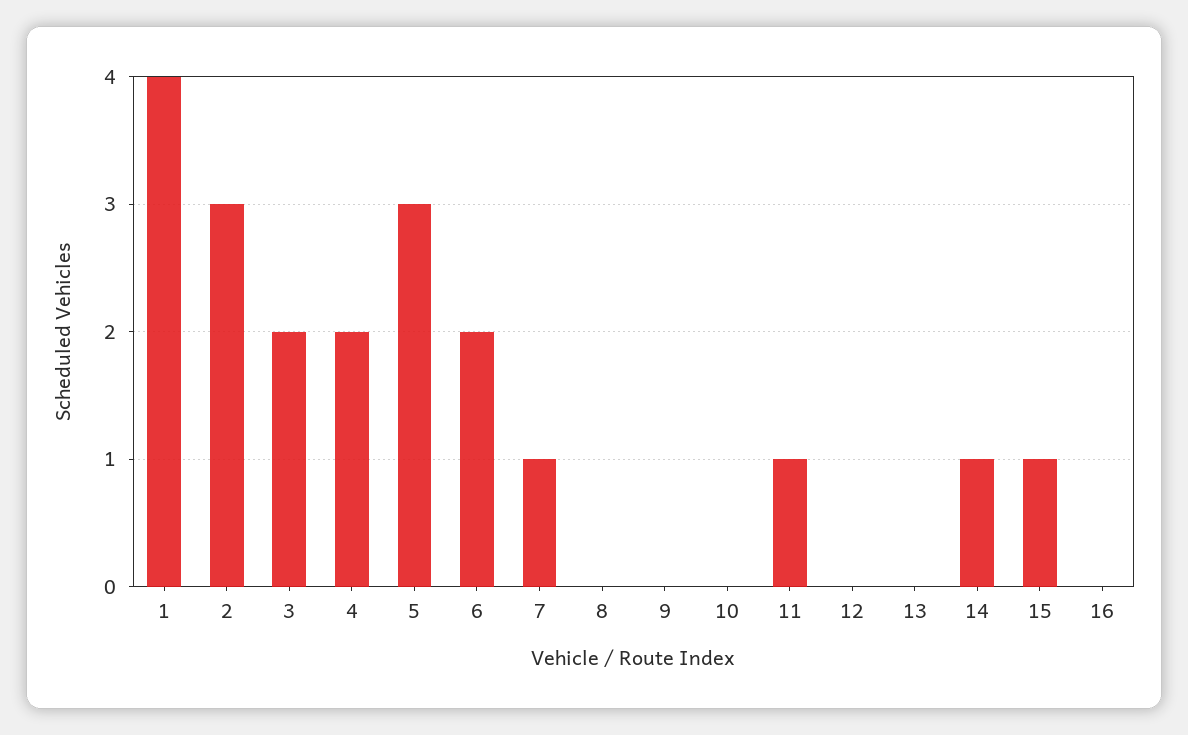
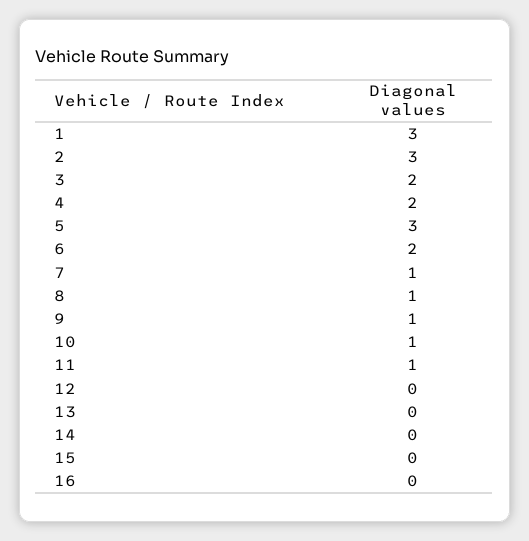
1: 4 -> 3
8: 0 -> 1
9: 0 -> 1
10: 0 -> 1
14: 1 -> 0
15: 1 -> 0

